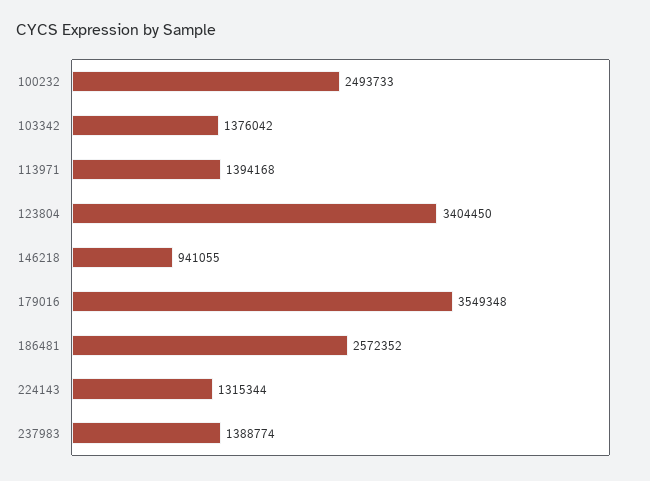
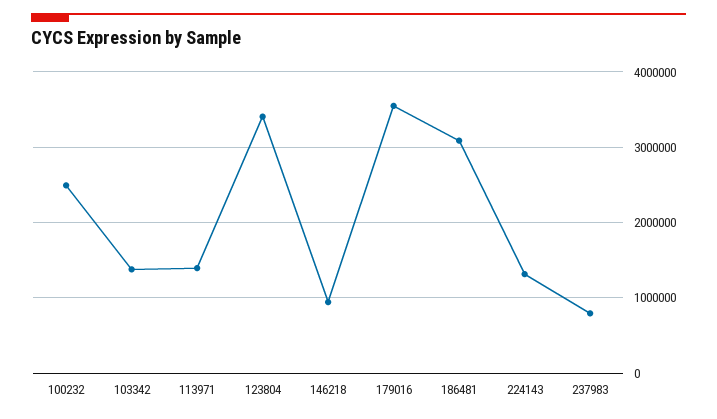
186481: 2572352 -> 3100000
237983: 1388774 -> 800000

